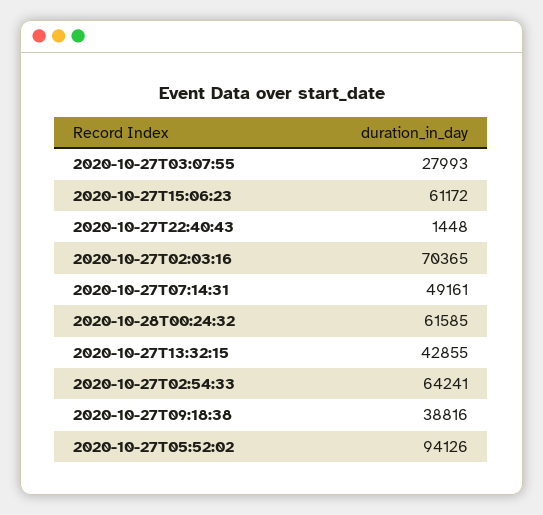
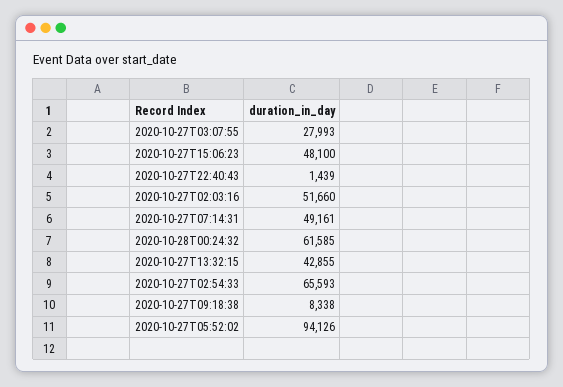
2020-10-27T15:06:23: 61172 -> 48100
2020-10-27T22:40:43: 1448 -> 1439
2020-10-27T02:03:16: 70365 -> 51660
2020-10-27T02:54:33: 64241 -> 65593
2020-10-27T09:18:38: 38816 -> 8338

